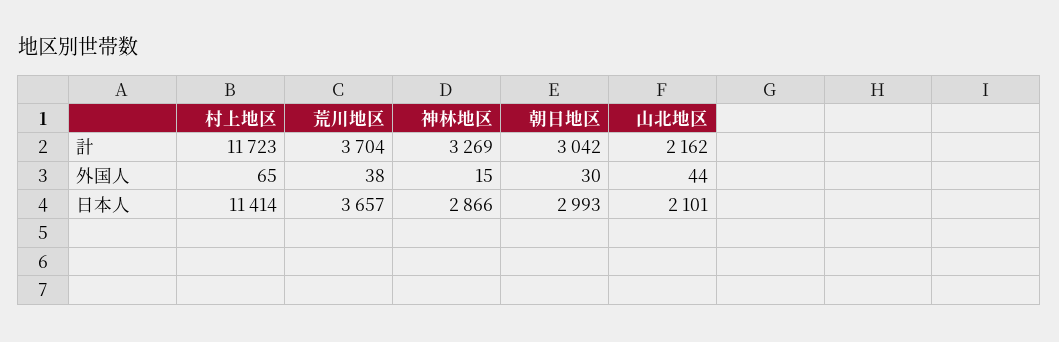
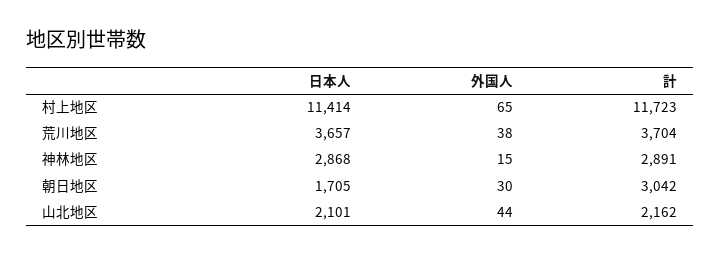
神林地区, 計: 3269 -> 2891
神林地区, 日本人: 2866 -> 2868
朝日地区, 日本人: 2993 -> 1705

